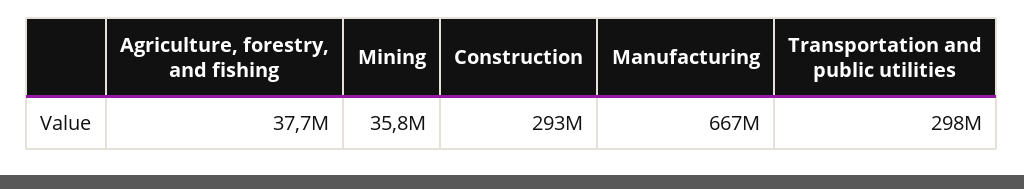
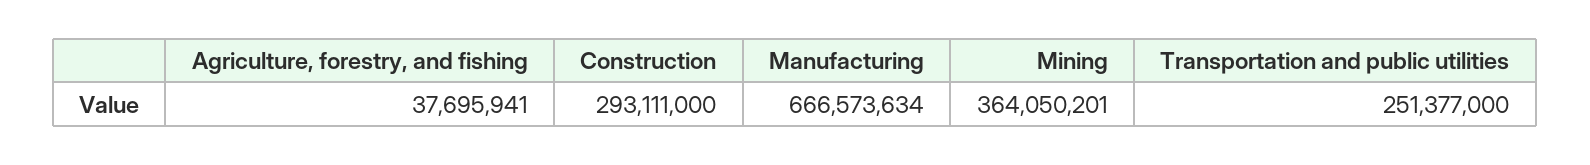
Mining: 35800000 -> 364050201
Transportation and public utilities: 298000000 -> 251377000

